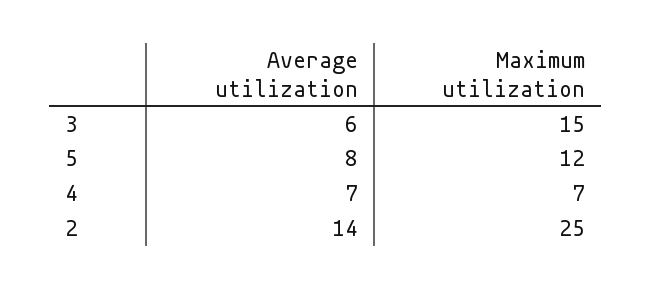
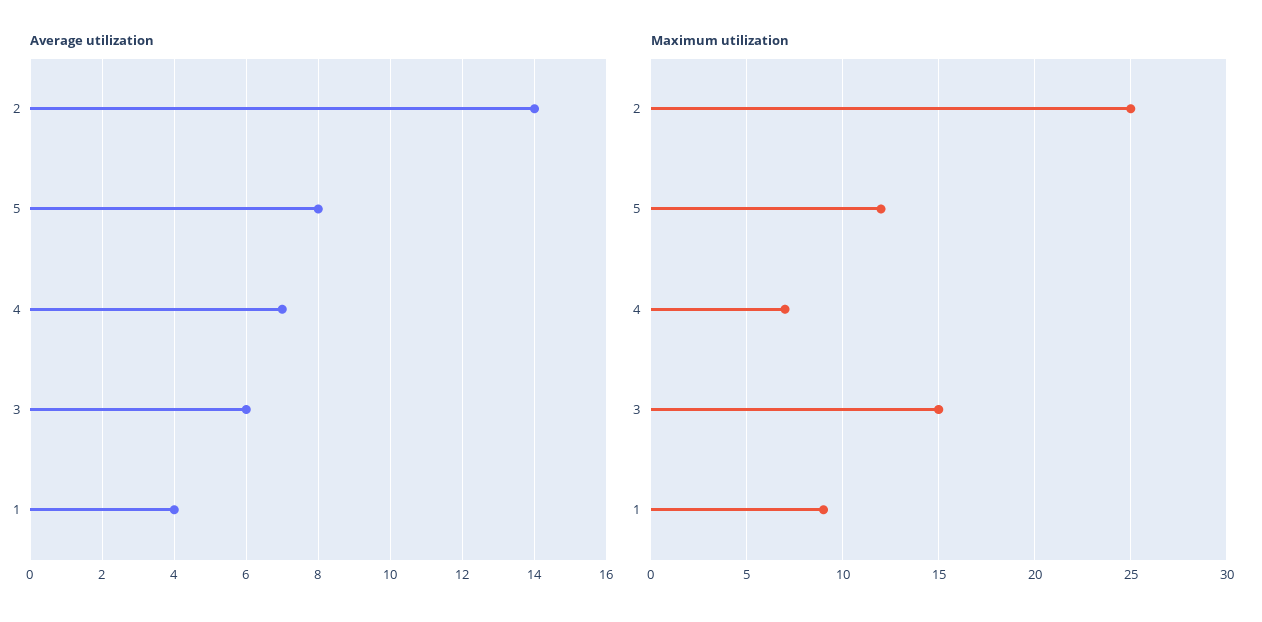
Average utilization, 1: none -> 4
Maximum utilization, 1: none -> 9

